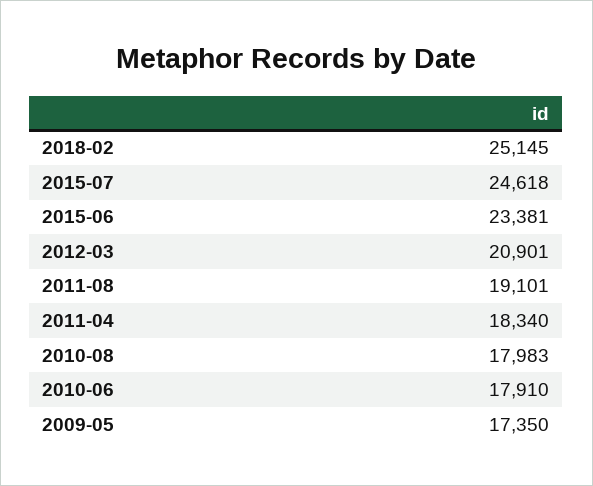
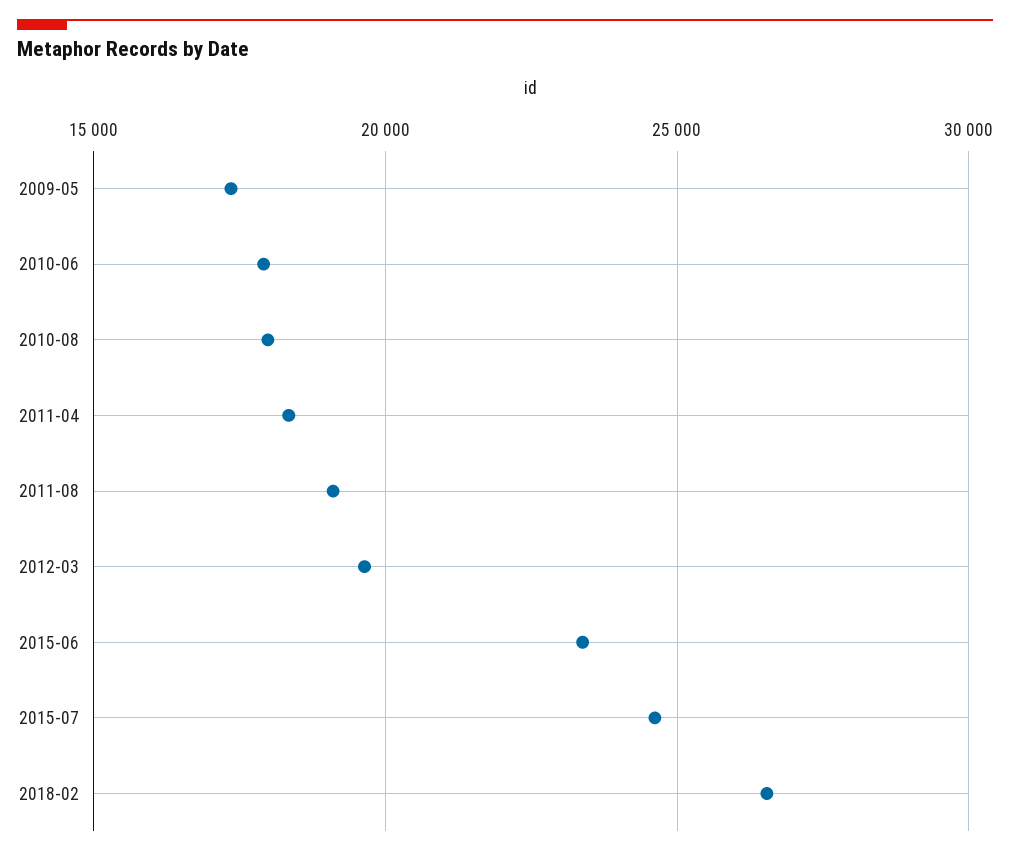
2018-02: 25145 -> 26500
2012-03: 20901 -> 19500

